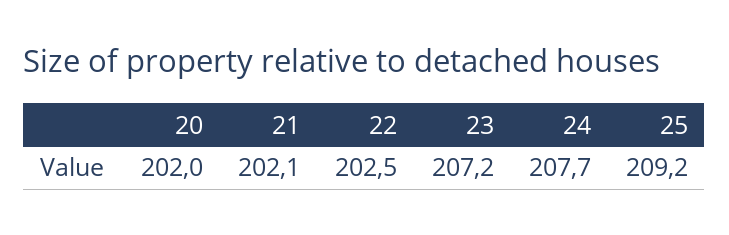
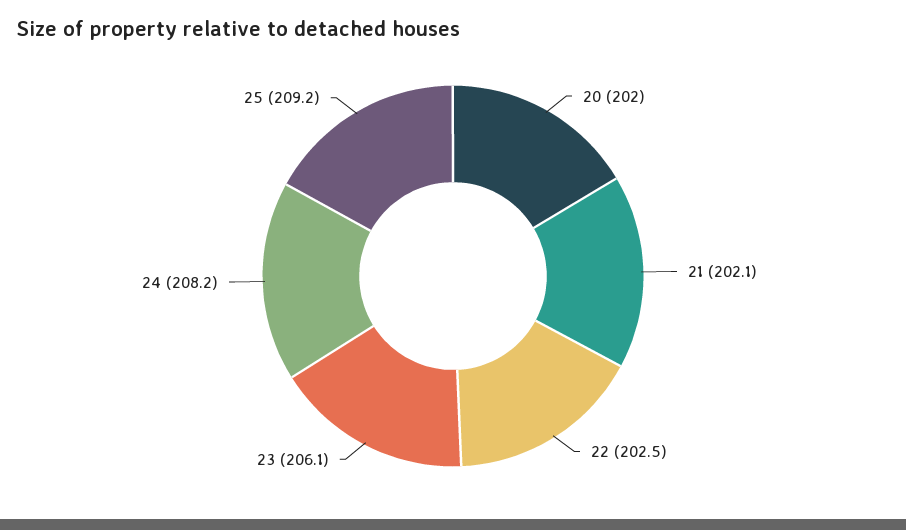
23: 207.2 -> 206.1
24: 207.7 -> 208.2

